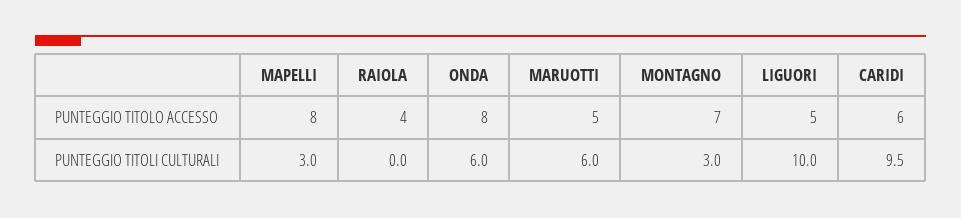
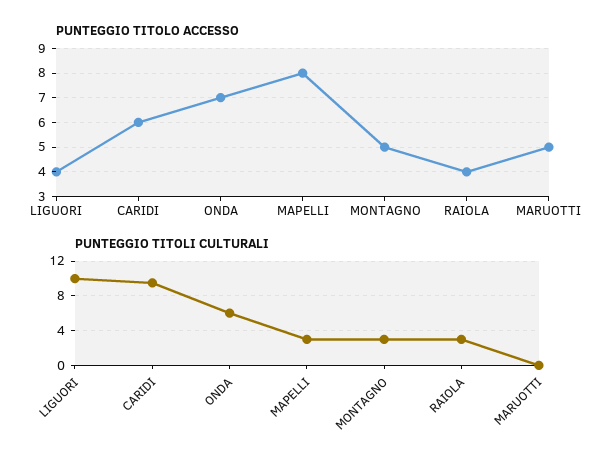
PUNTEGGIO TITOLO ACCESSO, ONDA: 8 -> 7
PUNTEGGIO TITOLO ACCESSO, MONTAGNO: 7 -> 5
PUNTEGGIO TITOLO ACCESSO, LIGUORI: 5 -> 4
PUNTEGGIO TITOLI CULTURALI, RAIOLA: 0 -> 3
PUNTEGGIO TITOLI CULTURALI, MARUOTTI: 6 -> 0

